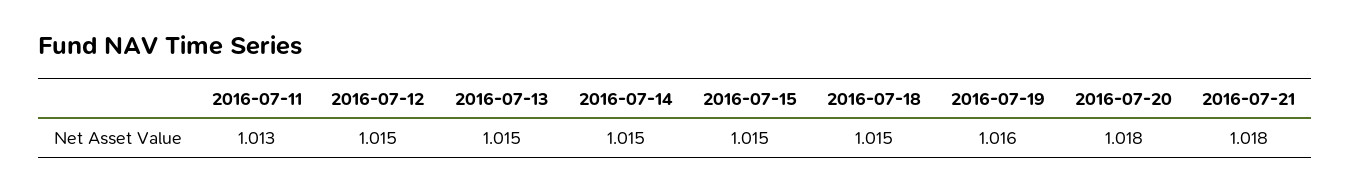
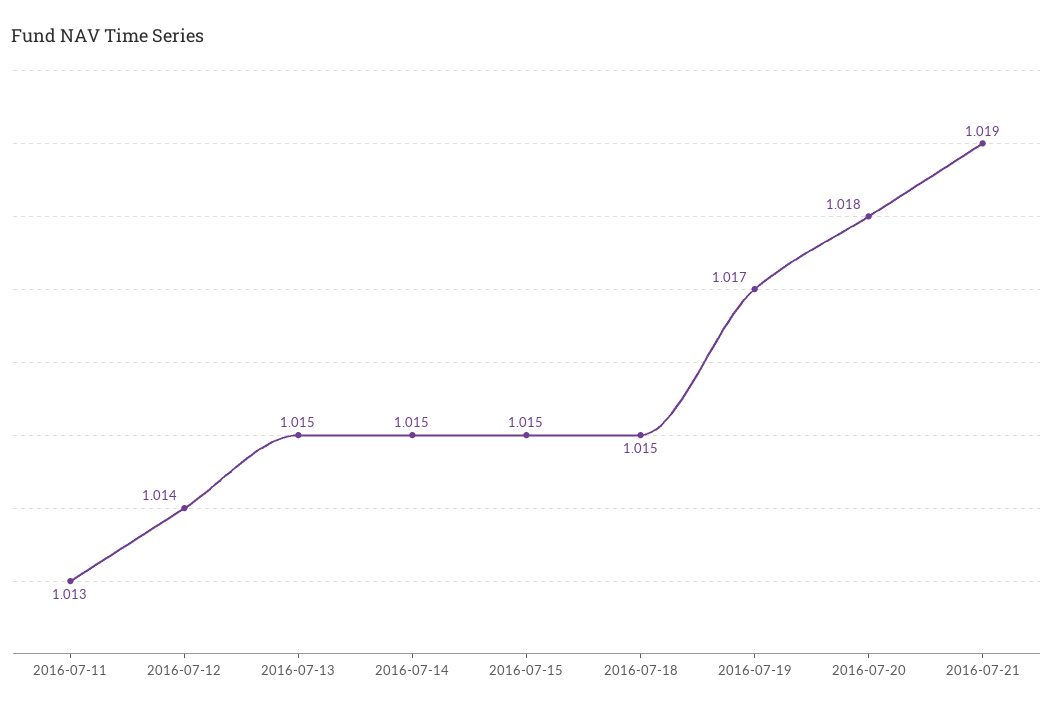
2016-07-12: 1.015 -> 1.014
2016-07-19: 1.016 -> 1.017
2016-07-21: 1.018 -> 1.019

